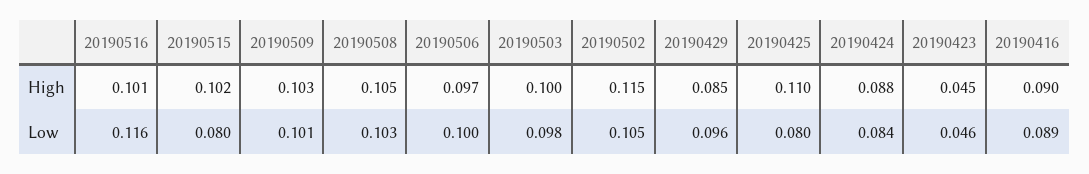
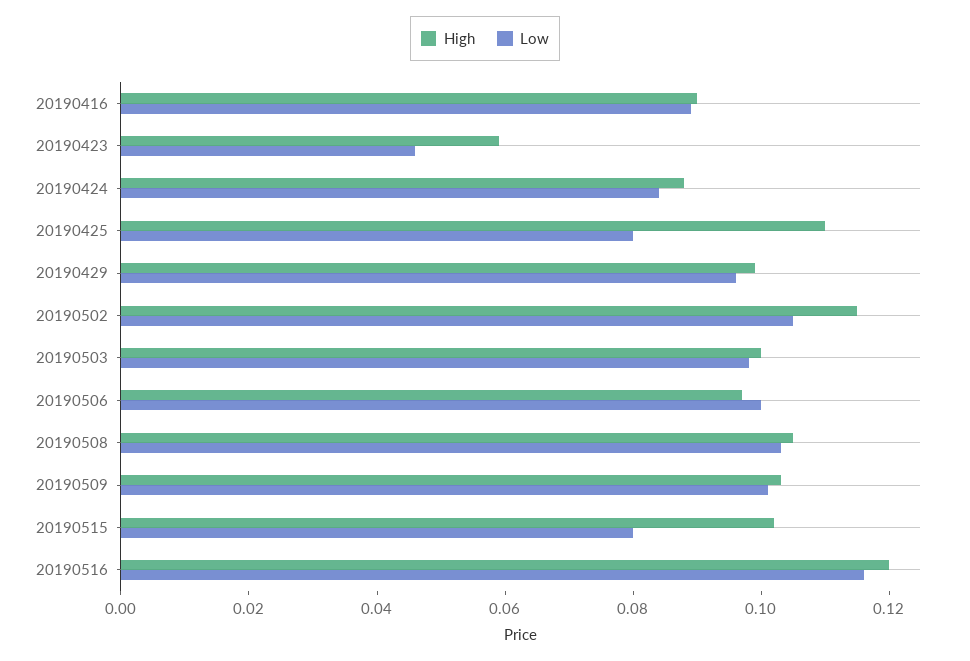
High, 20190516: 0.101 -> 0.12
High, 20190429: 0.085 -> 0.1
High, 20190423: 0.045 -> 0.06

